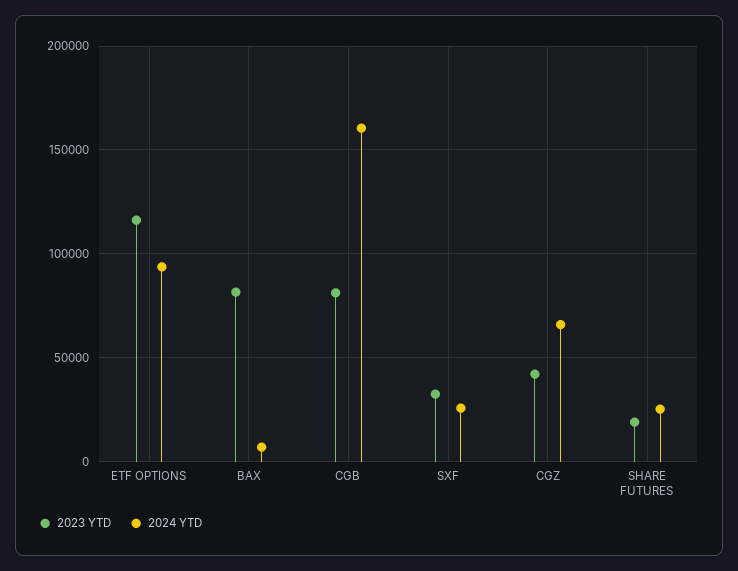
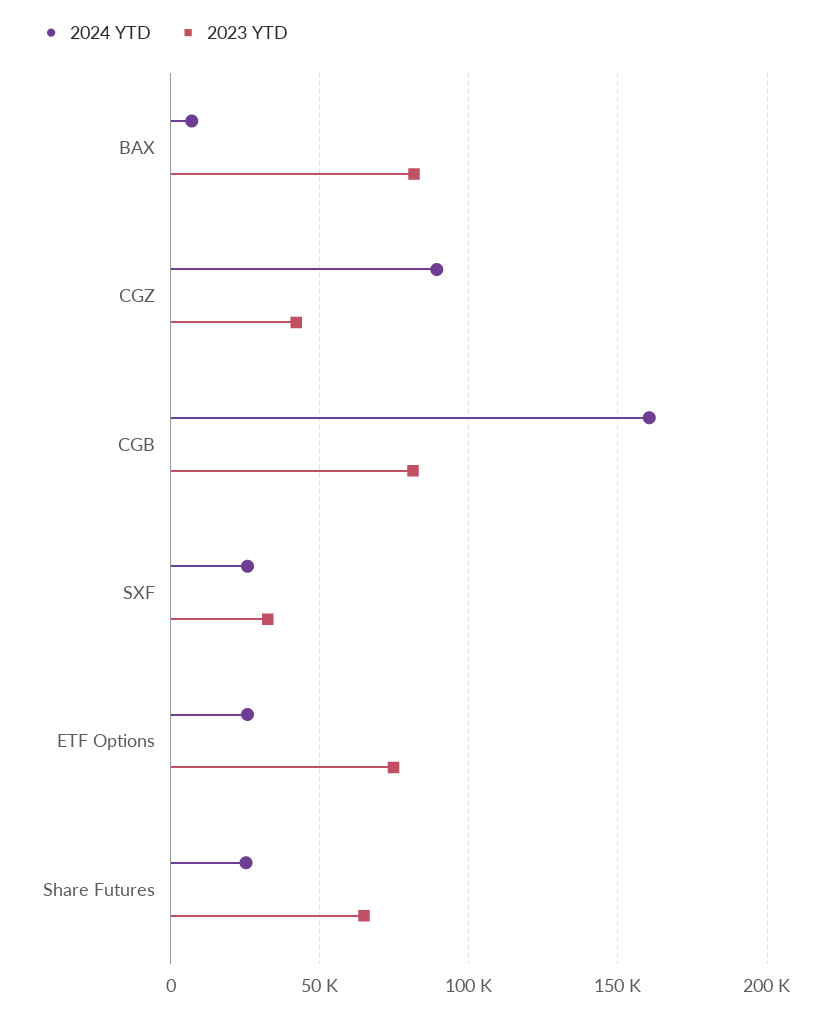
2023 YTD, ETF OPTIONS: 115000 -> 75000
2024 YTD, ETF OPTIONS: 95000 -> 25000
2024 YTD, CGZ: 65000 -> 90000
2023 YTD, SHARE FUTURES: 20000 -> 65000

